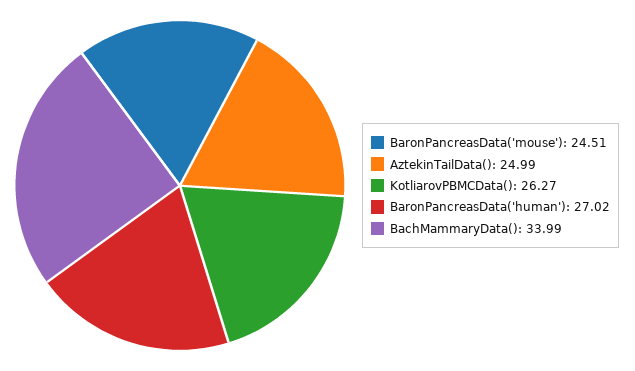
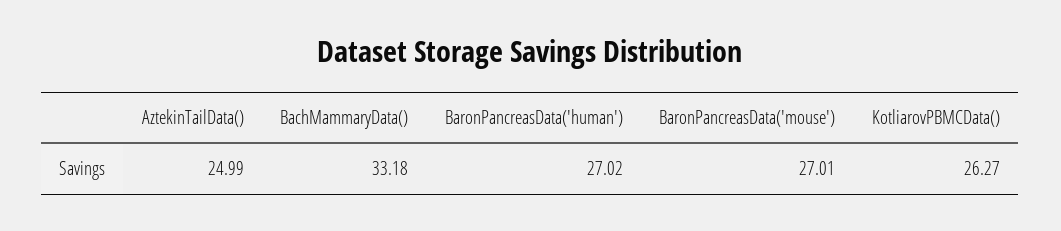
BaronPancreasData('mouse'): 24.51 -> 27.01
BachMammaryData(): 33.99 -> 33.18

